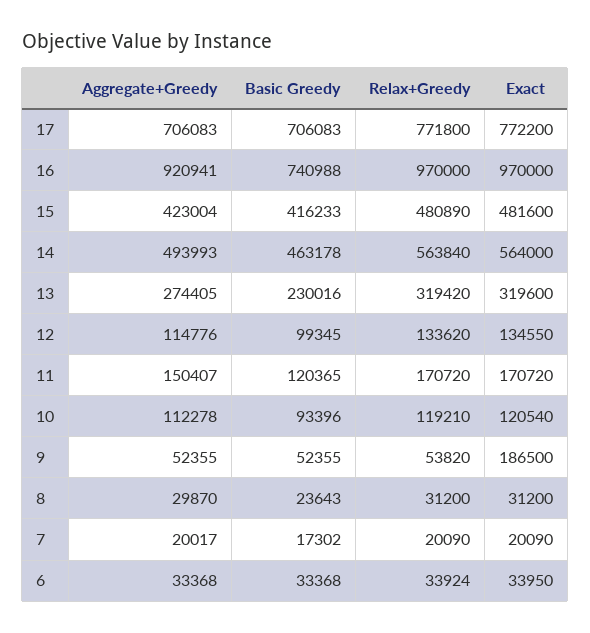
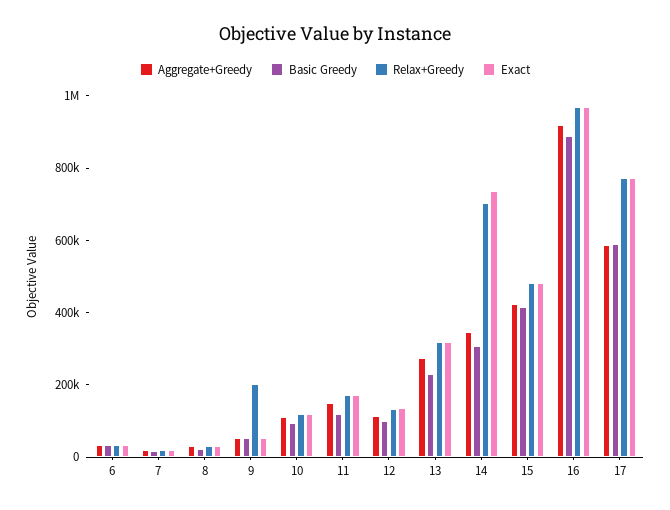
Aggregate+Greedy, 17: 706083 -> 600000
Basic Greedy, 17: 706083 -> 600000
Basic Greedy, 16: 740988 -> 900000
Aggregate+Greedy, 14: 493993 -> 350000
Basic Greedy, 14: 463178 -> 300000
Relax+Greedy, 14: 563840 -> 700000
Exact, 14: 564000 -> 750000
Relax+Greedy, 9: 53820 -> 200000
Exact, 9: 186500 -> 50000

